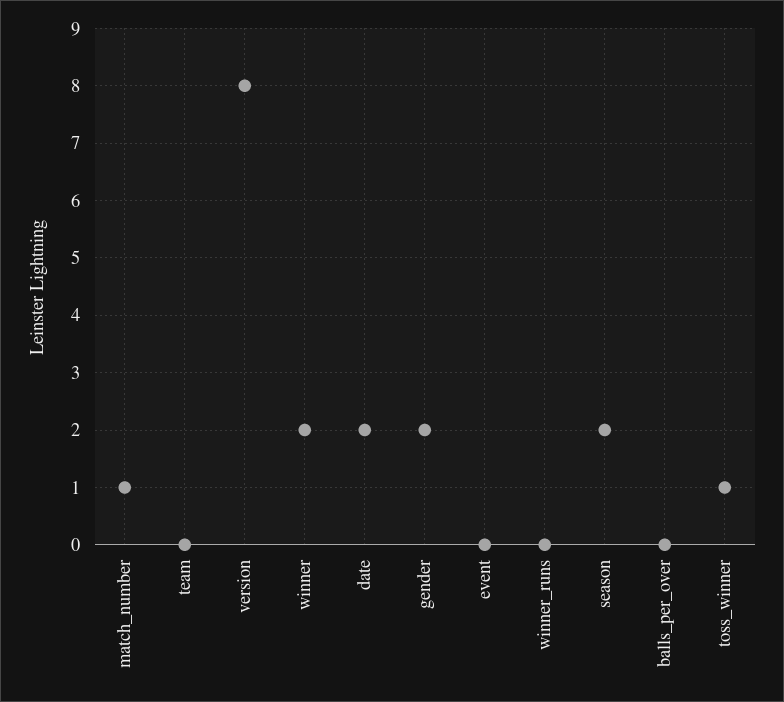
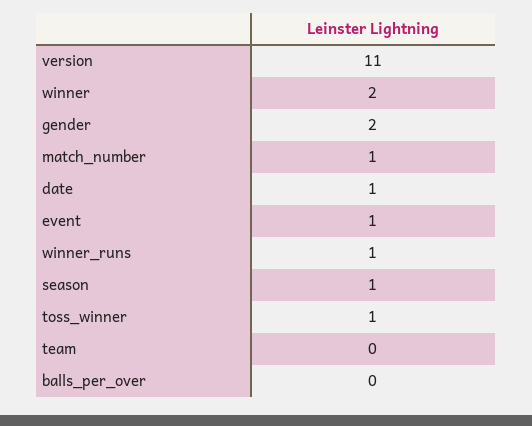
version: 8 -> 11
date: 2 -> 1
event: 0 -> 1
winner_runs: 0 -> 1
season: 2 -> 1

